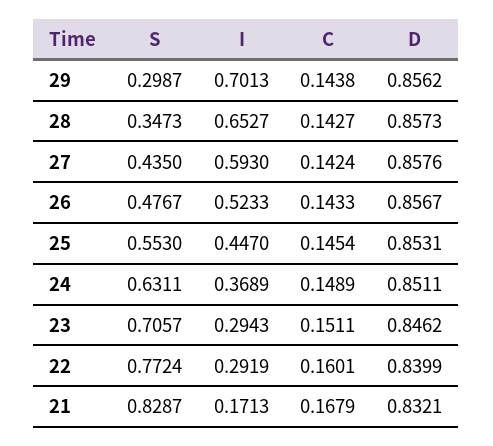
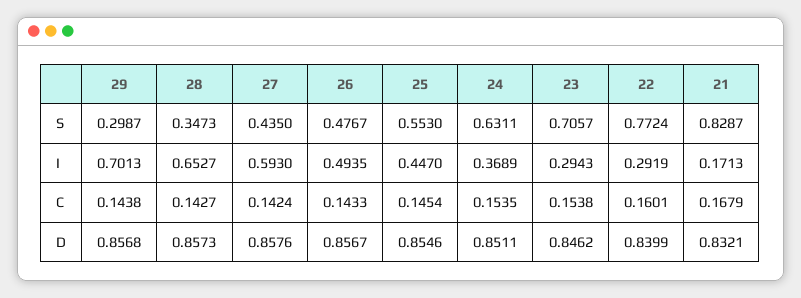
D, 29: 0.8562 -> 0.8568
I, 26: 0.5233 -> 0.4935
D, 25: 0.8531 -> 0.8546
C, 24: 0.1489 -> 0.1535
C, 23: 0.1511 -> 0.1538

